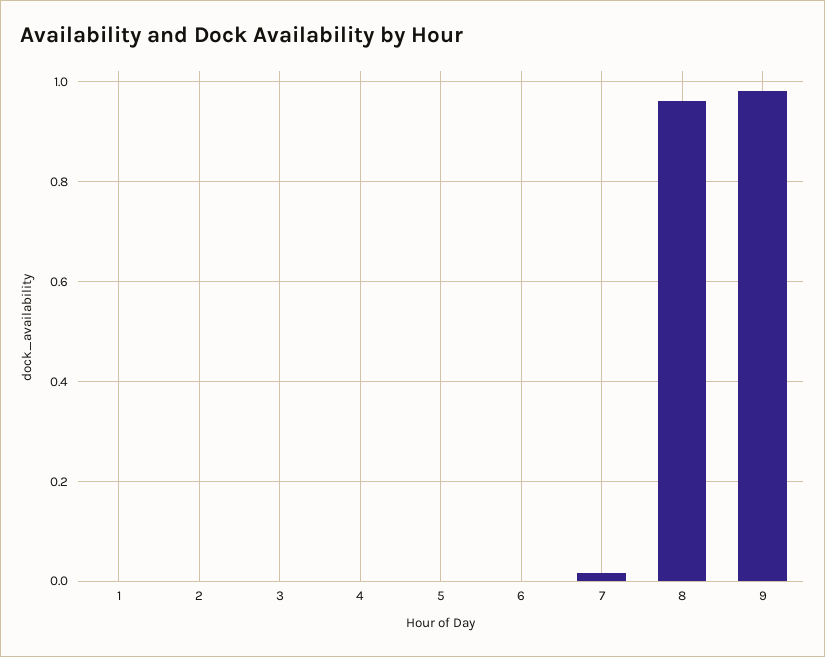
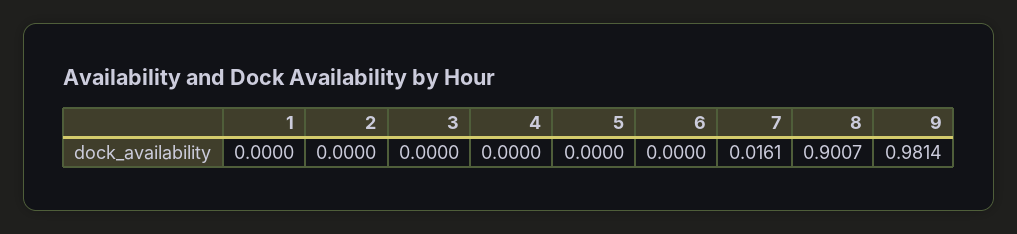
8: 0.96 -> 0.9007

